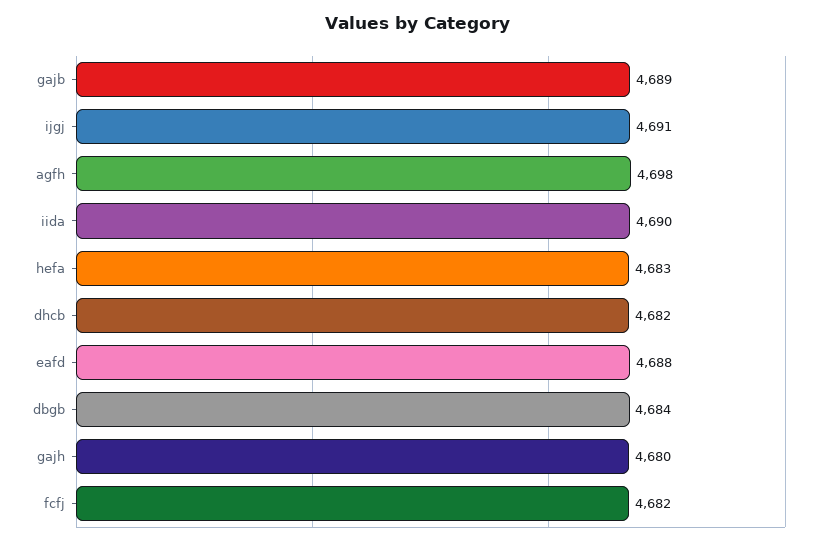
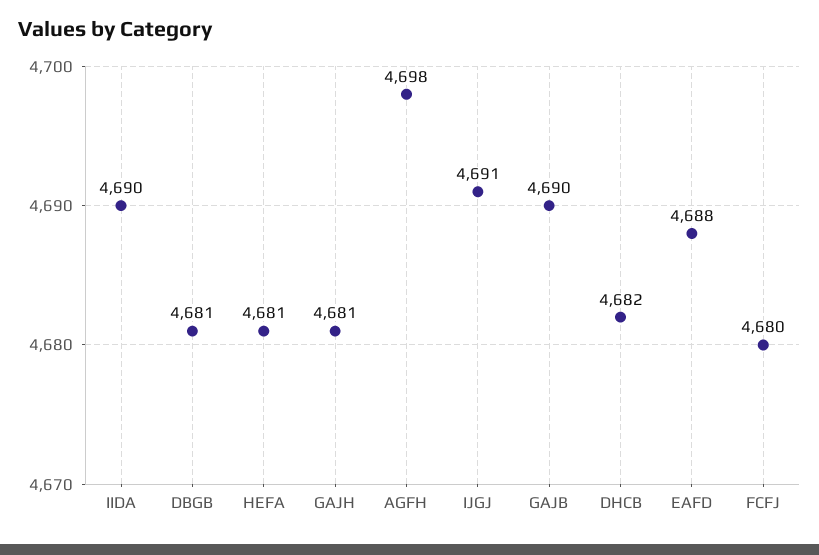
gajb: 4689 -> 4690
hefa: 4683 -> 4681
dbgb: 4684 -> 4681
gajh: 4680 -> 4681
fcfj: 4682 -> 4680

